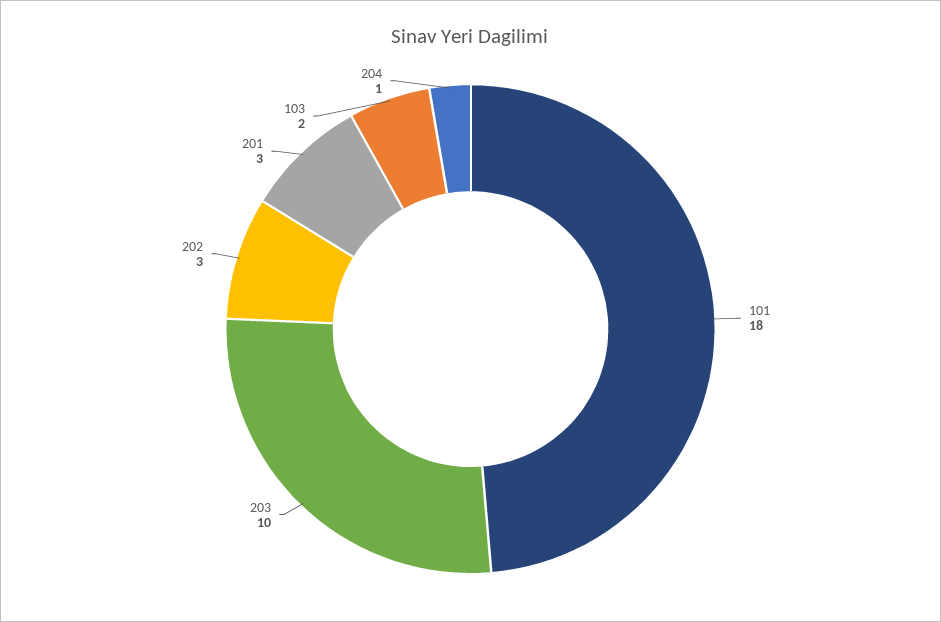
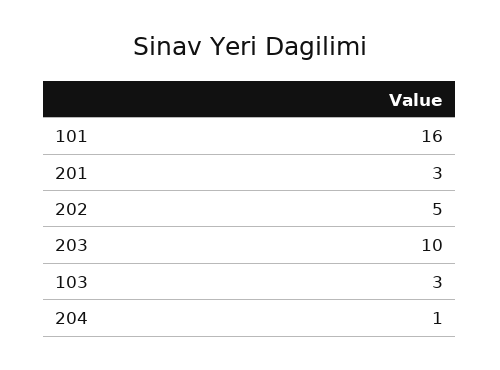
101: 18 -> 16
202: 3 -> 5
103: 2 -> 3

